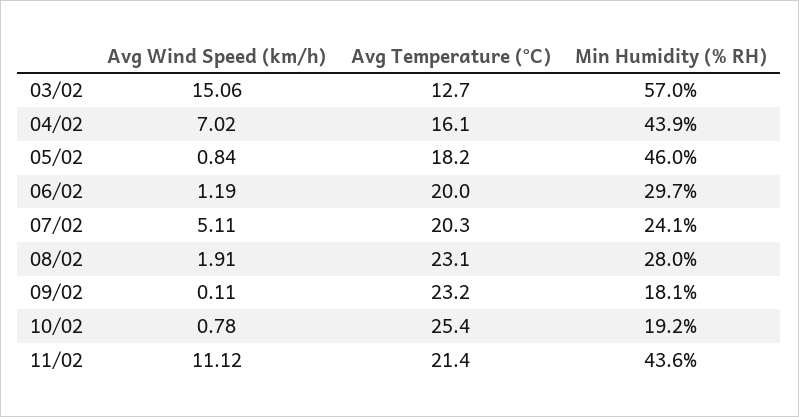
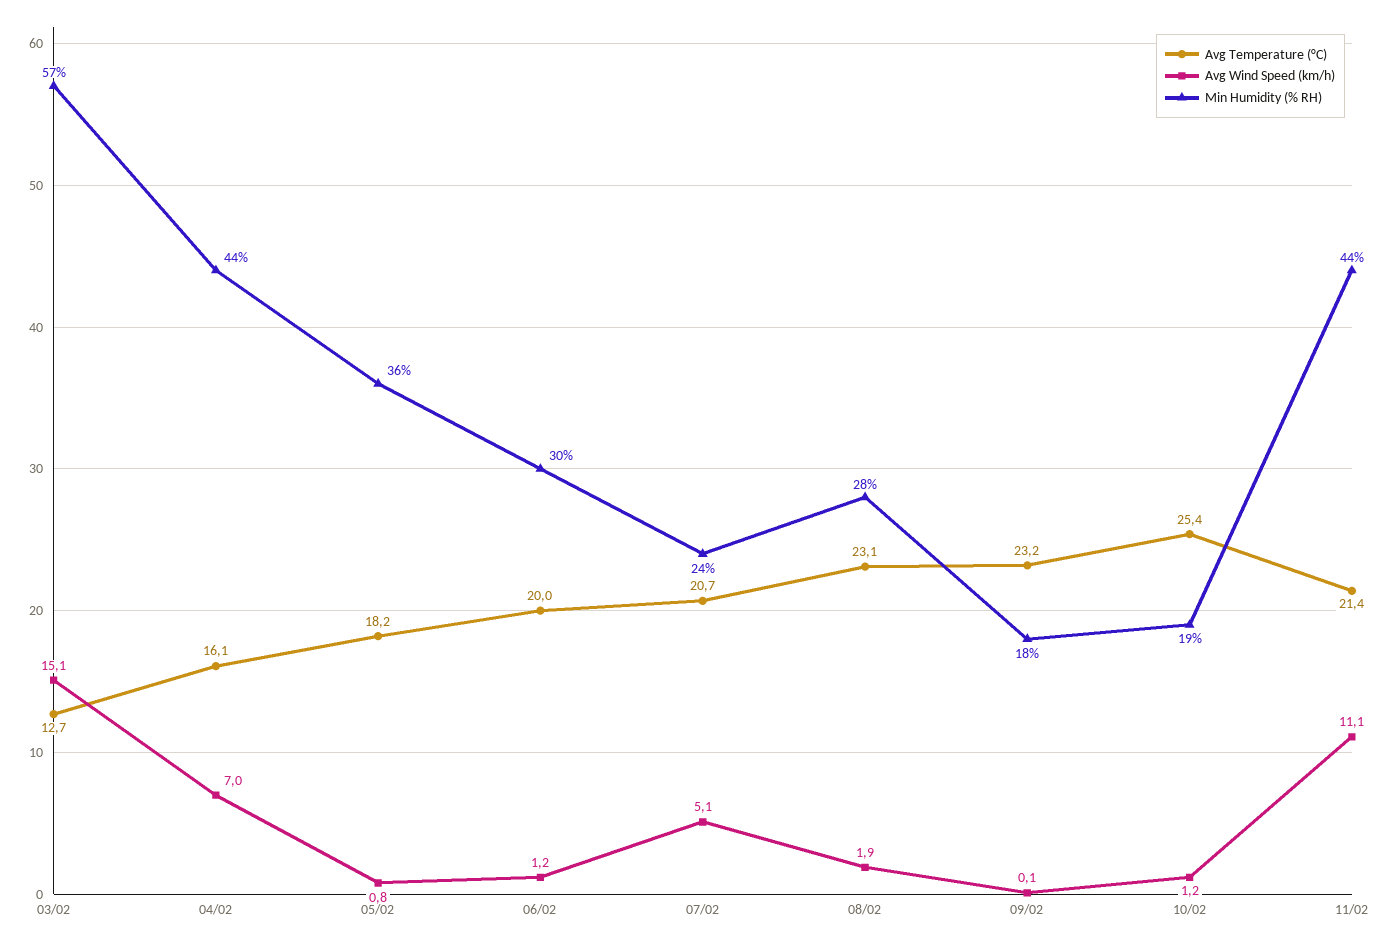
Min Humidity (% RH), 05/02: 46 -> 36
Avg Temperature (°C), 07/02: 20.3 -> 20.7
Avg Wind Speed (km/h), 10/02: 0.78 -> 1.2

